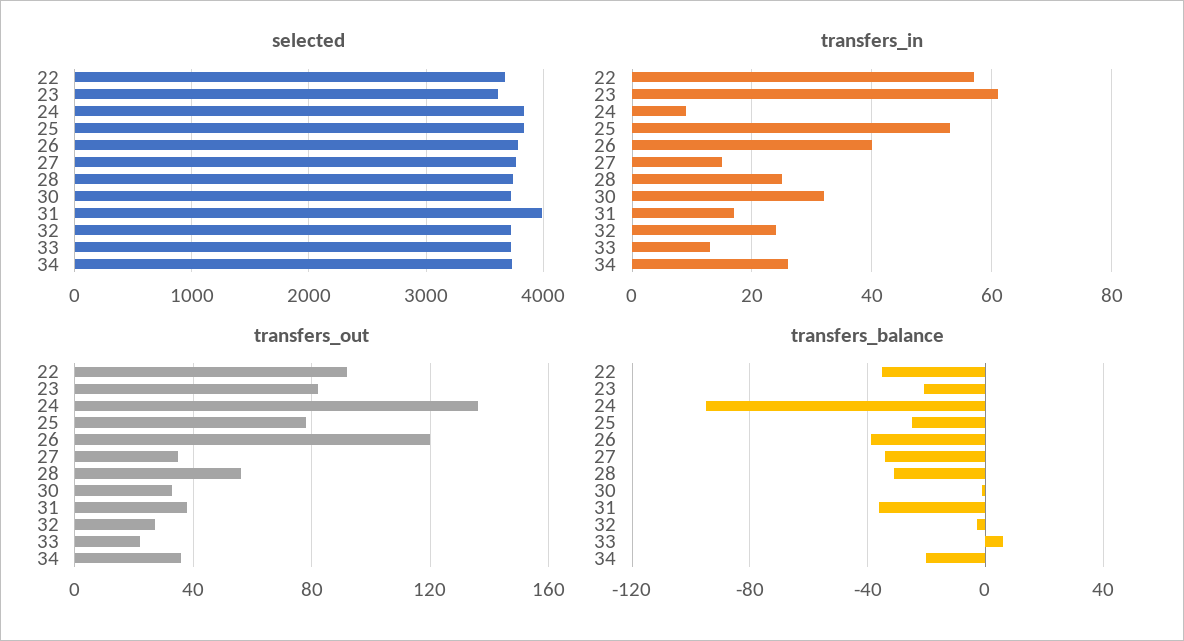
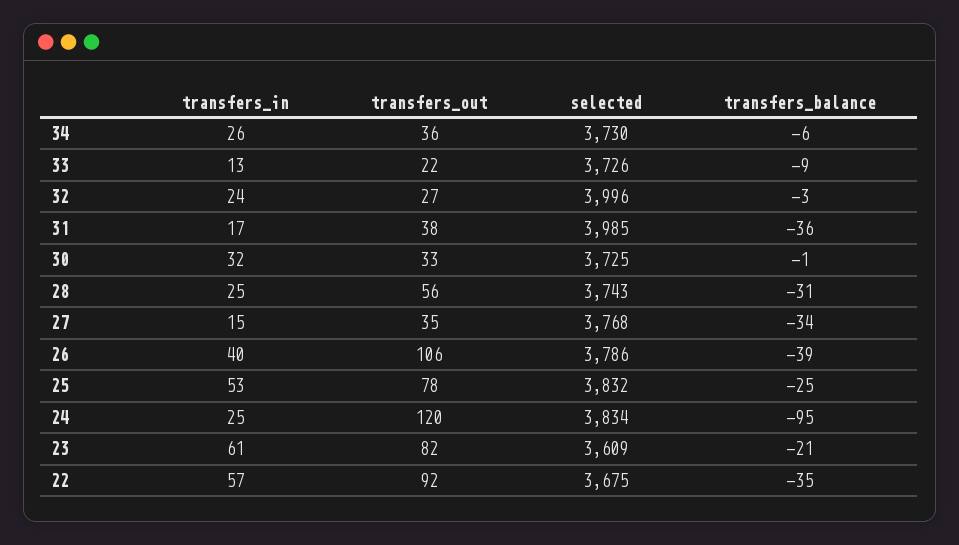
selected, 32: 3700 -> 3996
transfers_in, 24: 10 -> 25
transfers_out, 24: 135 -> 120
transfers_out, 26: 120 -> 106
transfers_balance, 33: 5 -> -9
transfers_balance, 34: -20 -> -6

